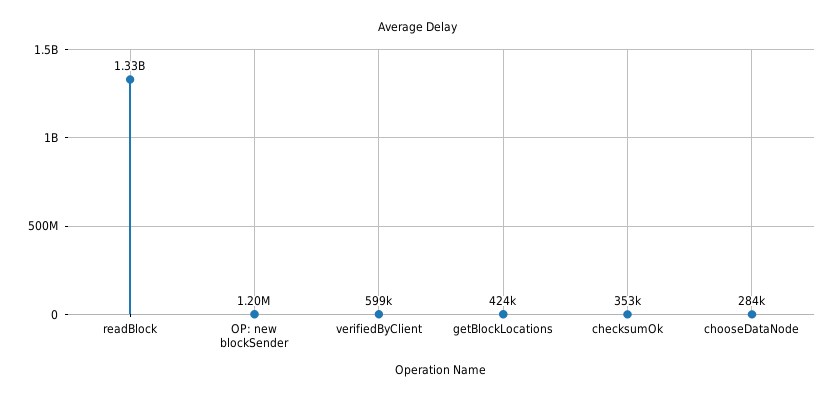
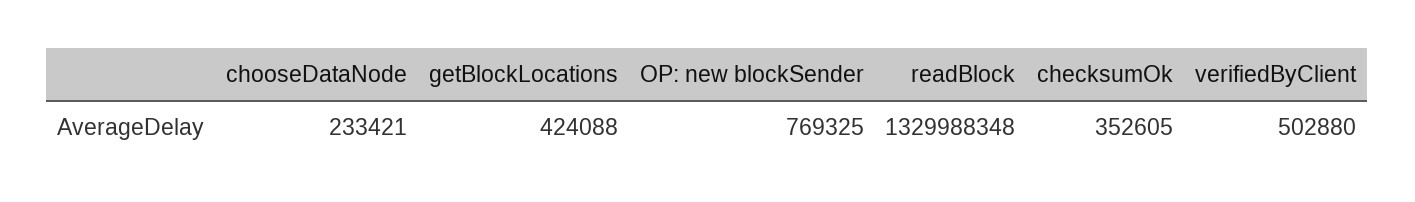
OP: new blockSender: 1200000 -> 769325
verifiedByClient: 599000 -> 502880
chooseDataNode: 284000 -> 233421

